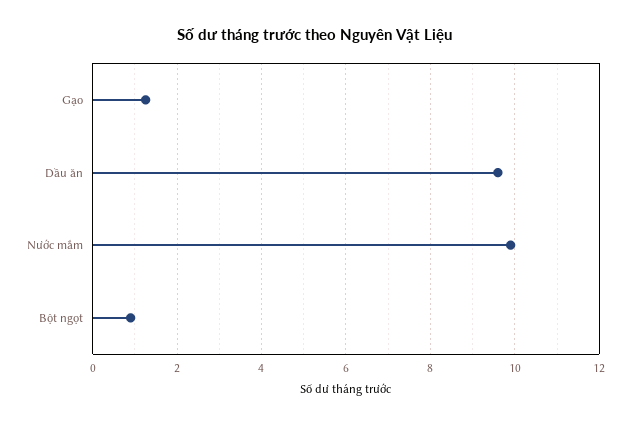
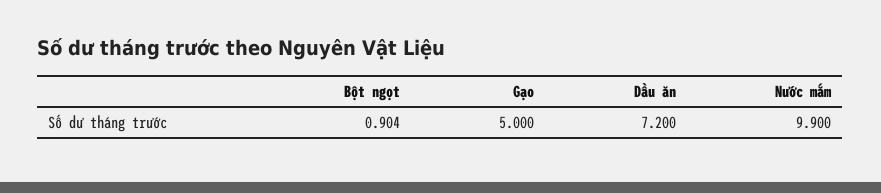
Gạo: 1.2 -> 5
Dầu ăn: 9.6 -> 7.2

